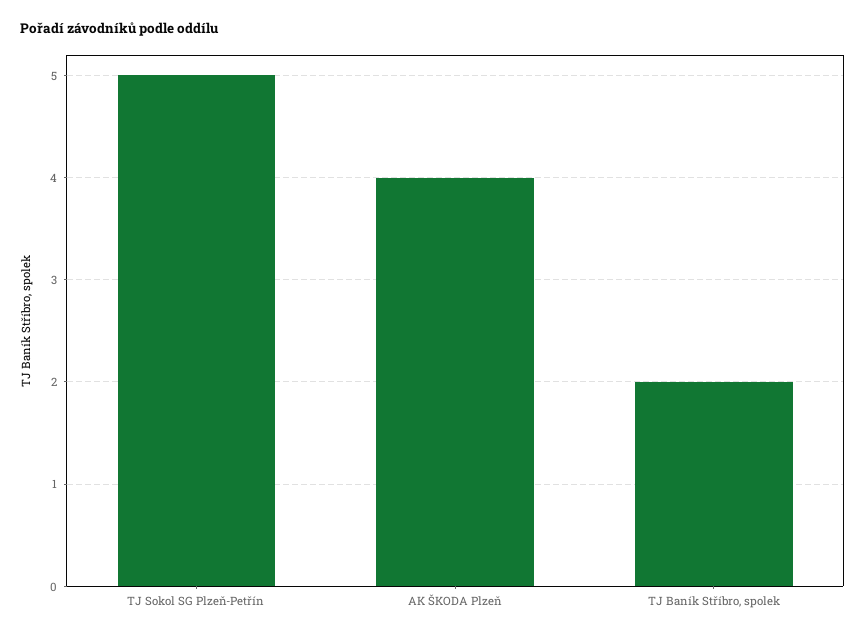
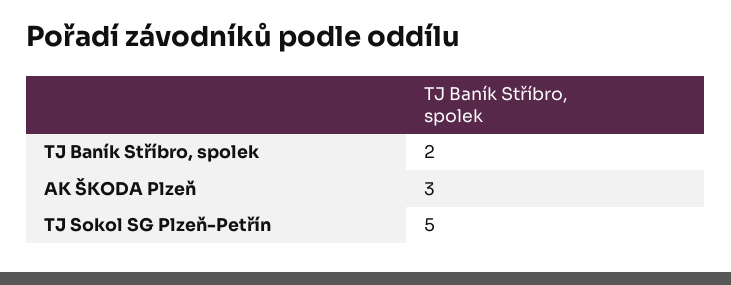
AK ŠKODA Plzeň: 4 -> 3

